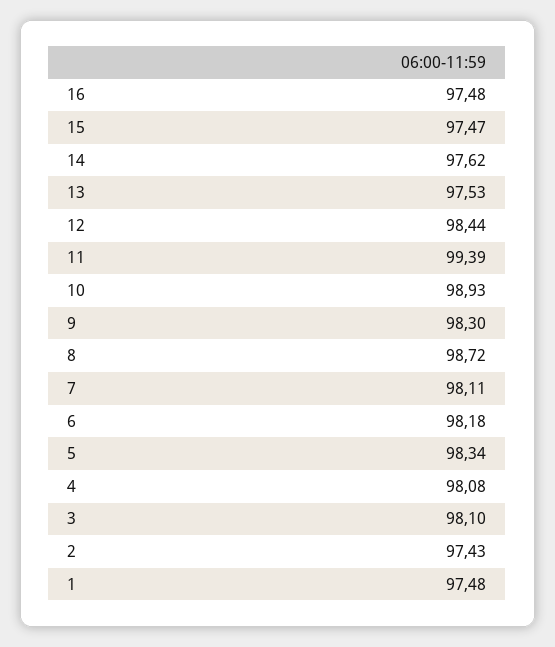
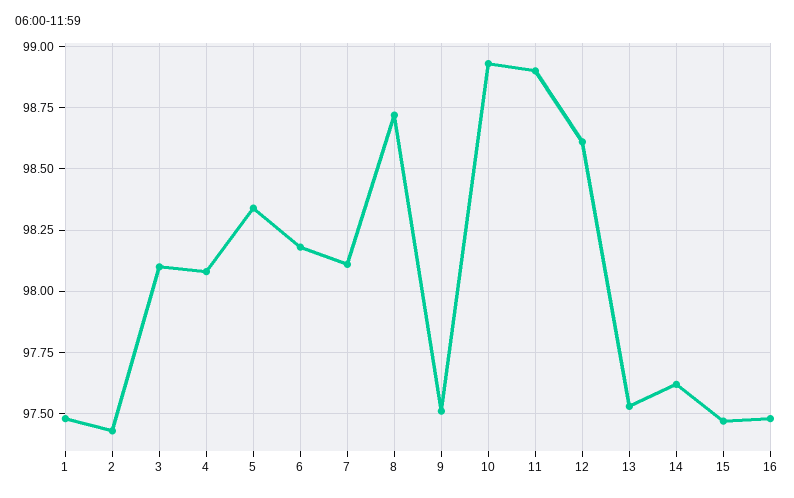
12: 98.44 -> 98.6
11: 99.39 -> 98.9
9: 98.3 -> 97.5

